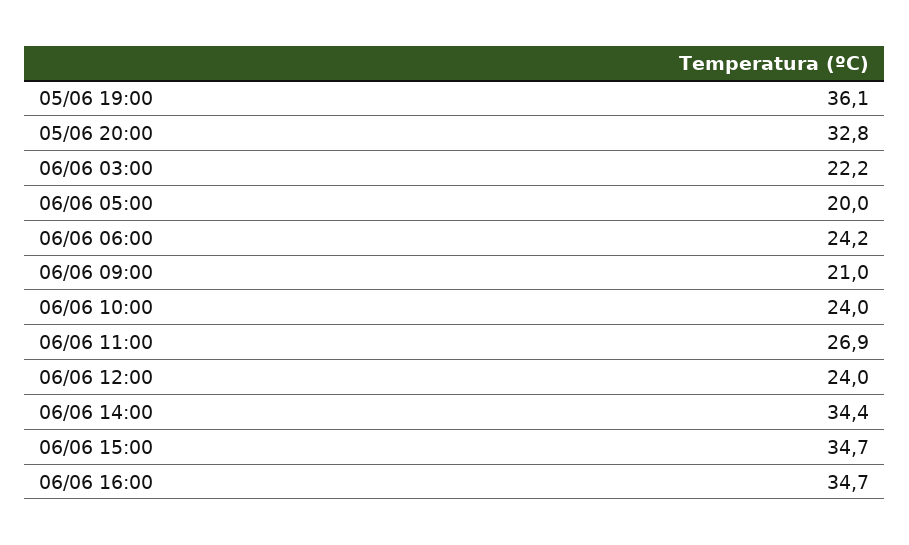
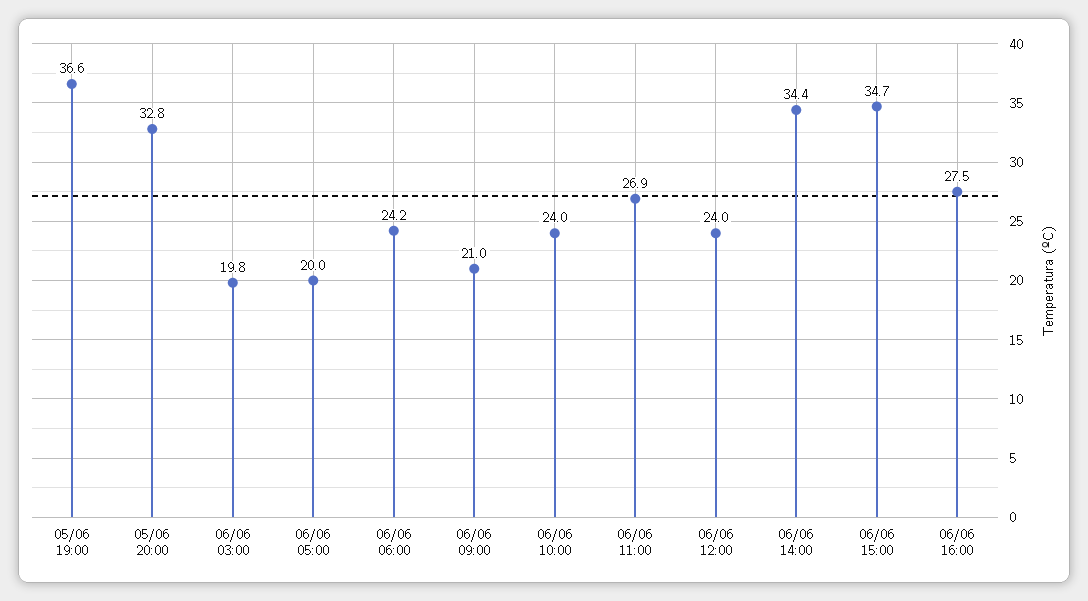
05/06 19:00: 36.1 -> 36.6
06/06 03:00: 22.2 -> 19.8
06/06 16:00: 34.7 -> 27.5

